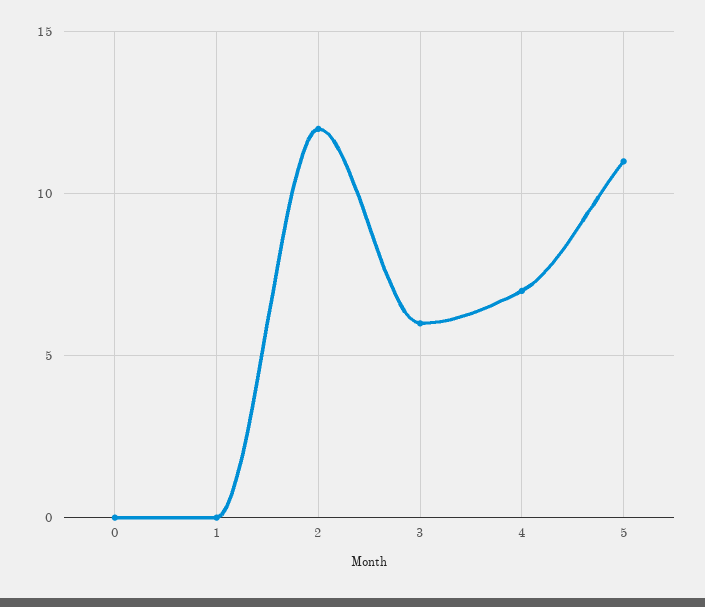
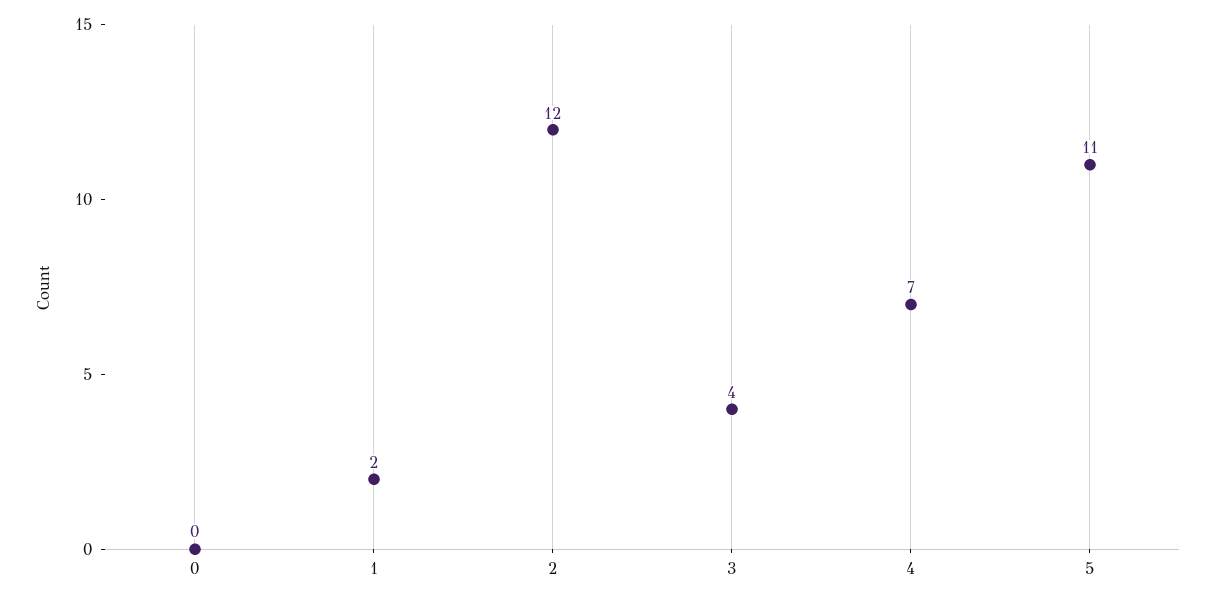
1: 0 -> 2
3: 6 -> 4

